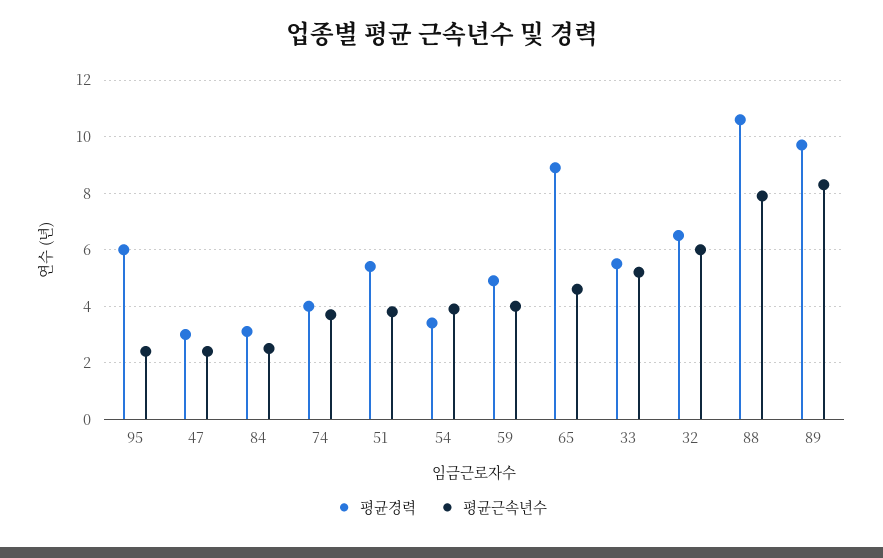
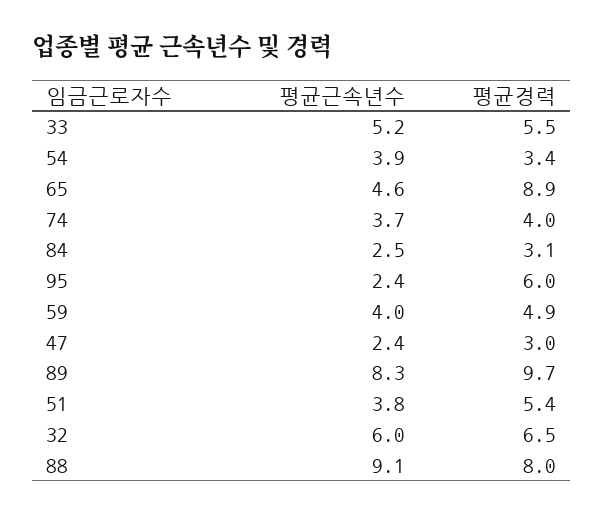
평균경력, 88: 10.5 -> 8
평균근속년수, 88: 8 -> 9.1

